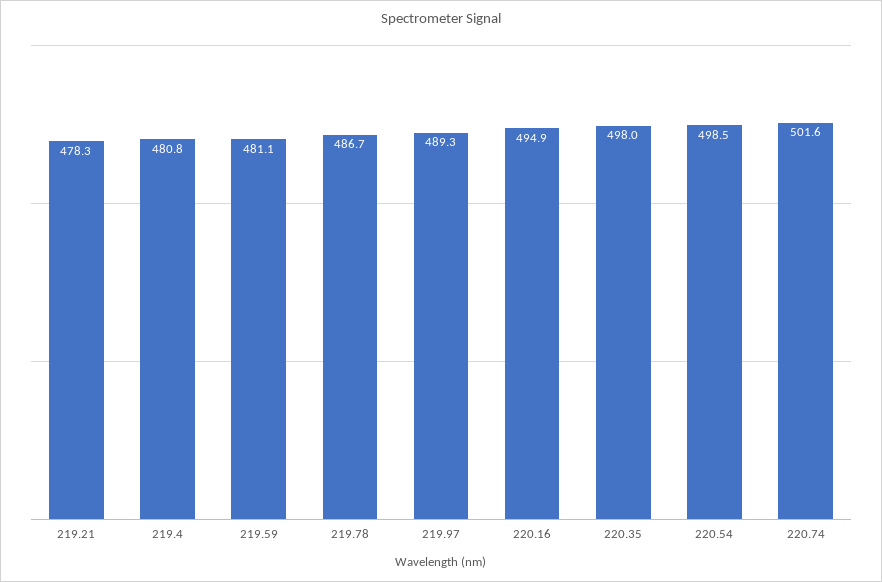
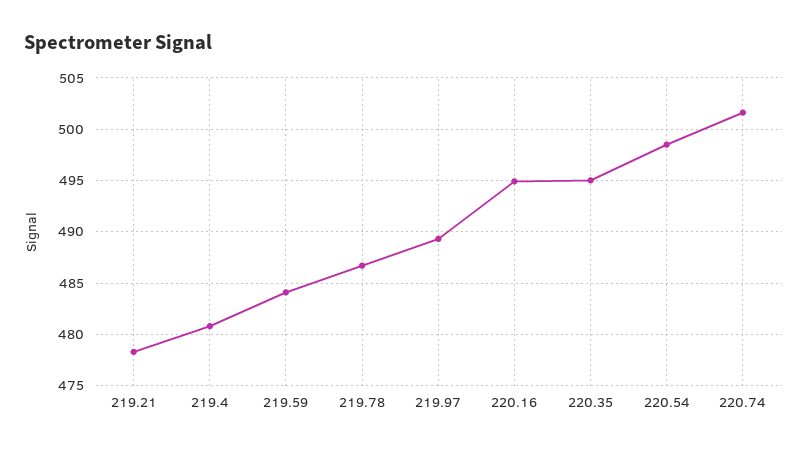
219.59: 481.1 -> 484
220.35: 498 -> 495

